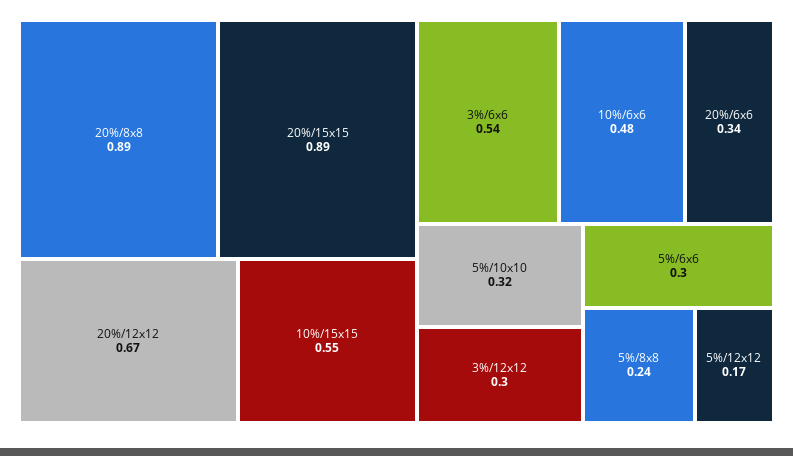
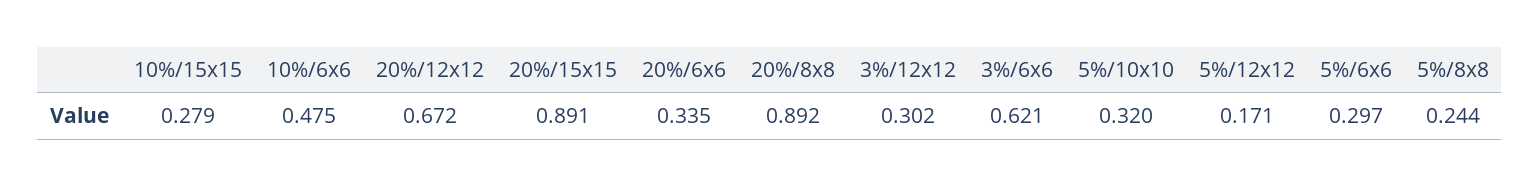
10%/15x15: 0.55 -> 0.279
3%/6x6: 0.54 -> 0.621

